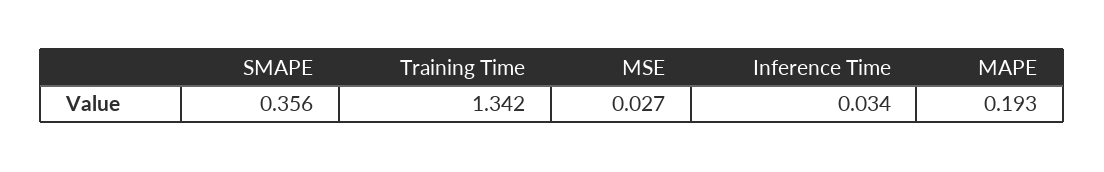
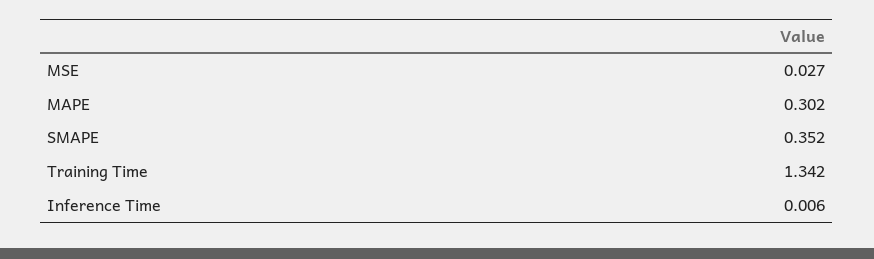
SMAPE: 0.356 -> 0.352
Inference Time: 0.034 -> 0.006
MAPE: 0.193 -> 0.302

